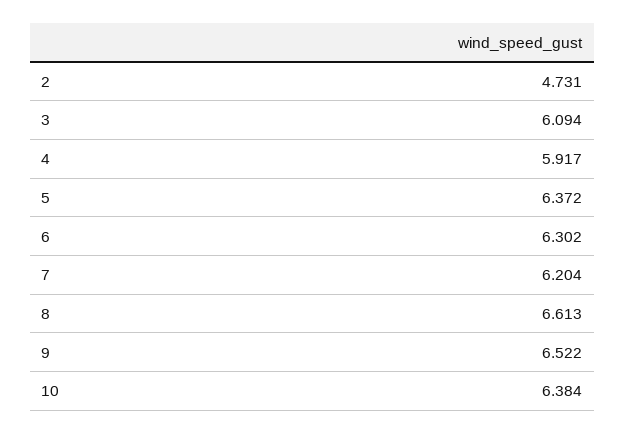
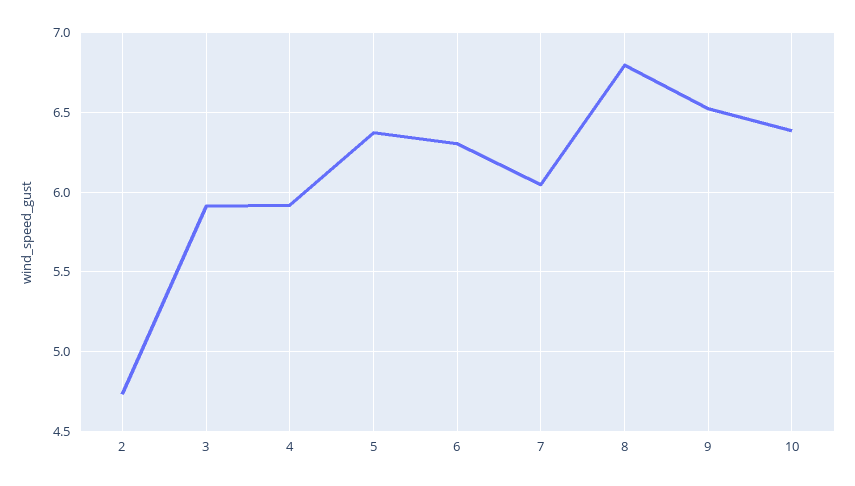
3: 6.094 -> 5.9
7: 6.204 -> 6.05
8: 6.613 -> 6.8

